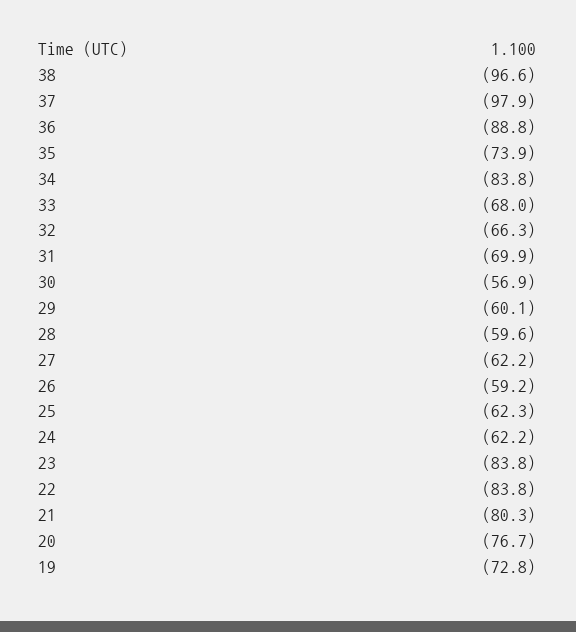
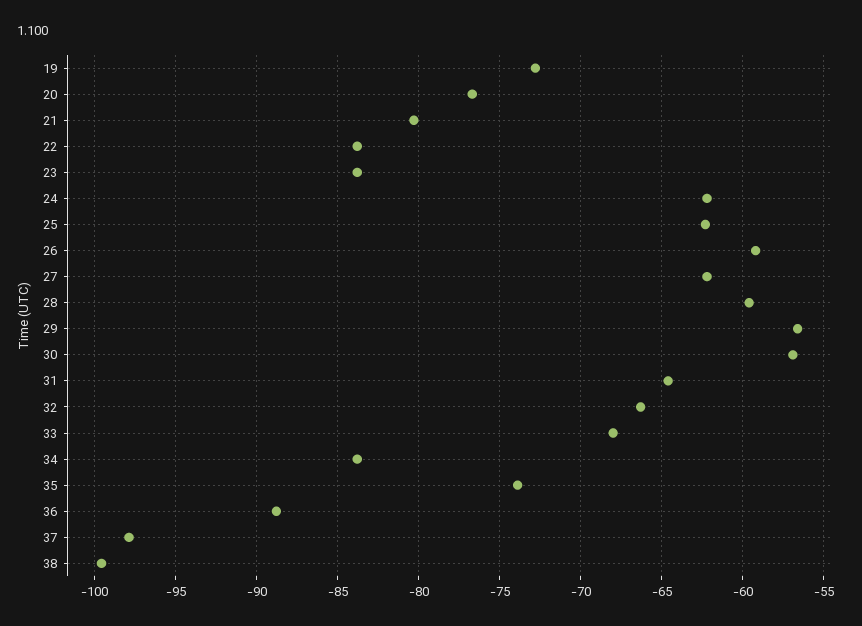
38: -96.6 -> -99.5
31: -69.9 -> -64.5
29: -60.1 -> -56.5

